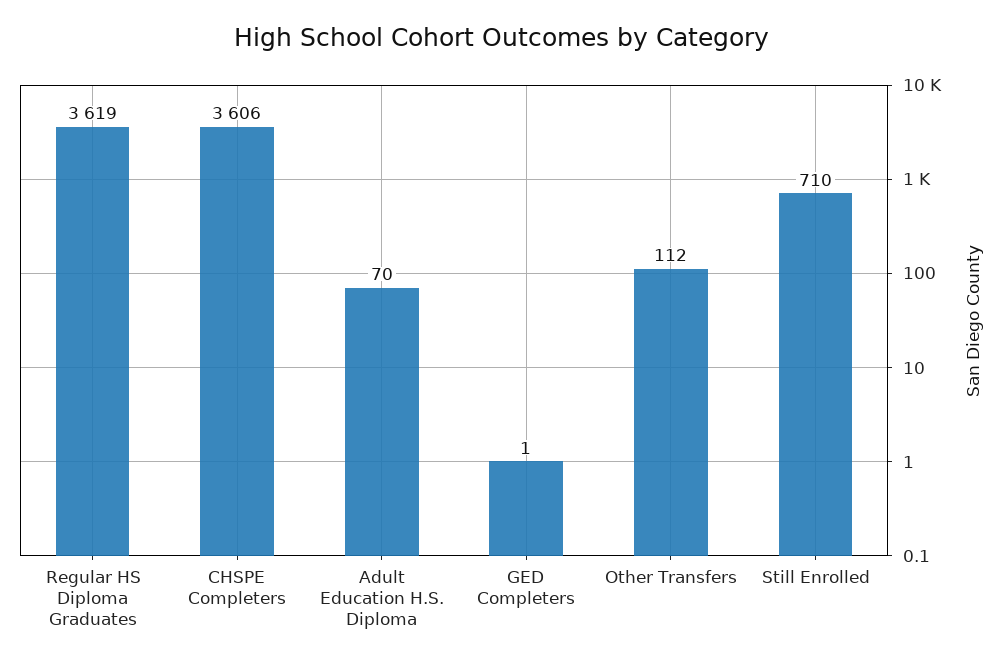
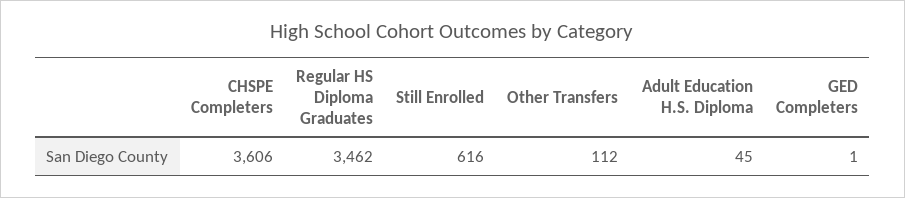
Regular HS Diploma Graduates: 3619 -> 3462
Adult Education H.S. Diploma: 70 -> 45
Still Enrolled: 710 -> 616

